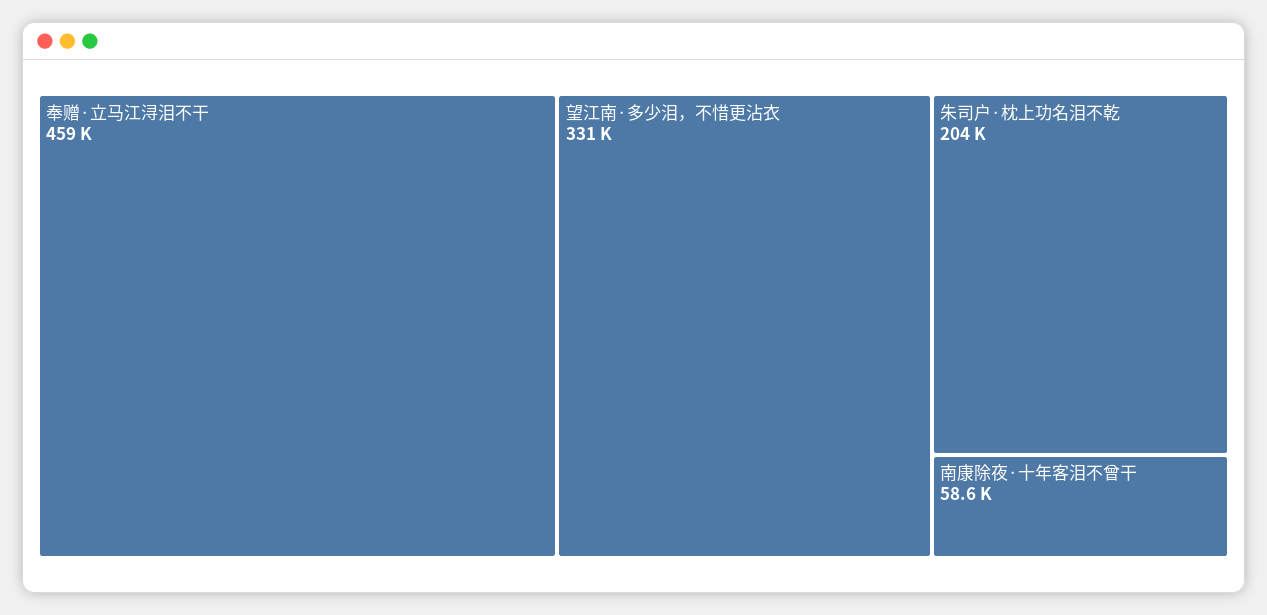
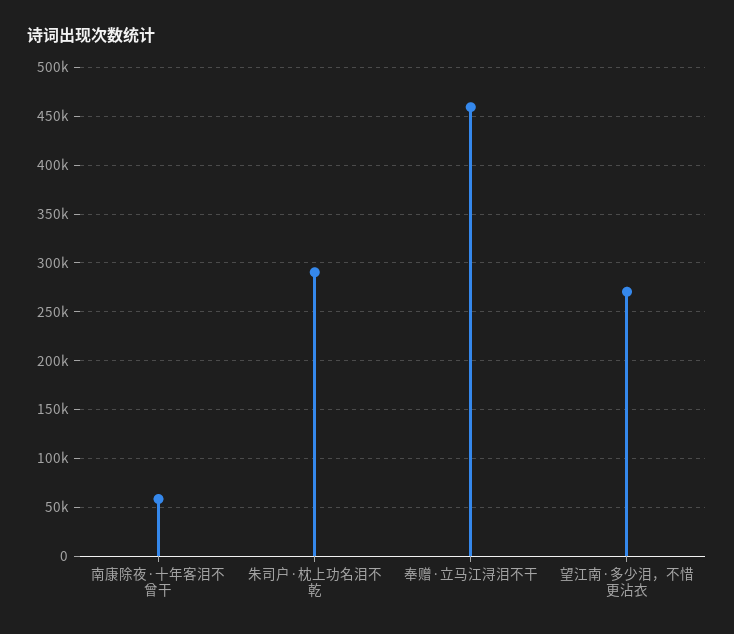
望江南·多少泪，不惜更沾衣: 331000 -> 270000
朱司户·枕上功名泪不乾: 204000 -> 290000

